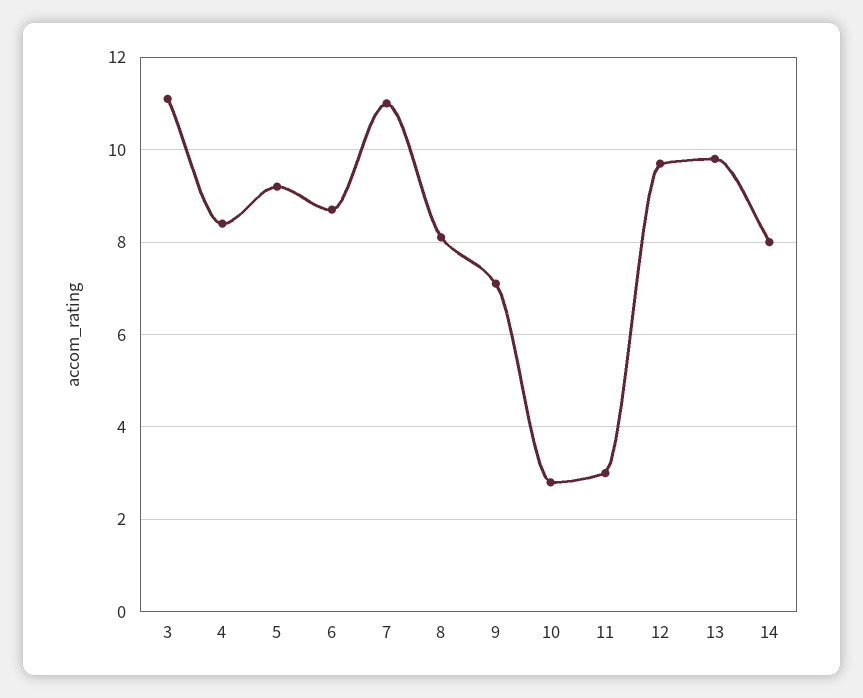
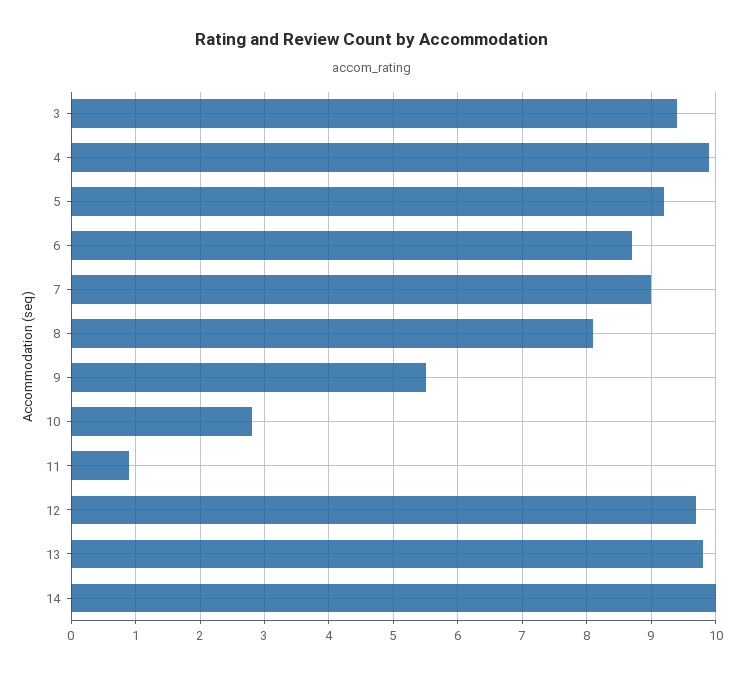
3: 11 -> 9.4
4: 8.5 -> 9.9
7: 11 -> 9
9: 7 -> 5.5
11: 3 -> 0.9
14: 8 -> 10

